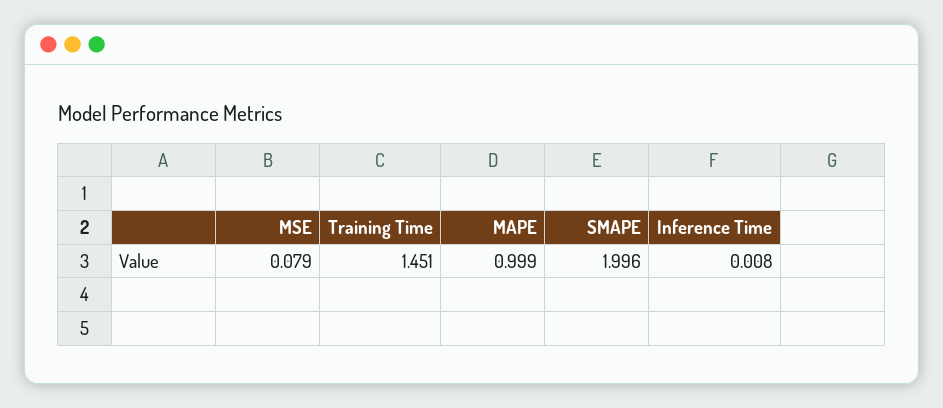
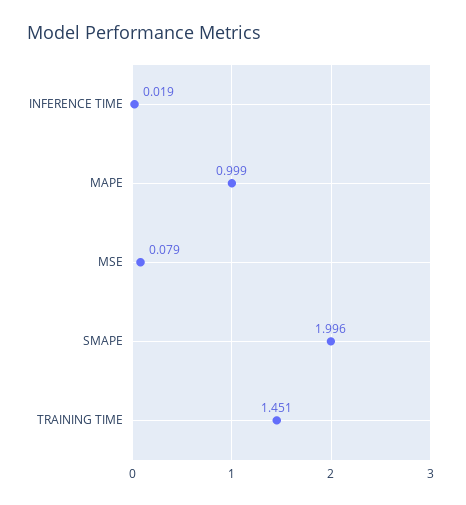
Inference Time: 0.008 -> 0.019

